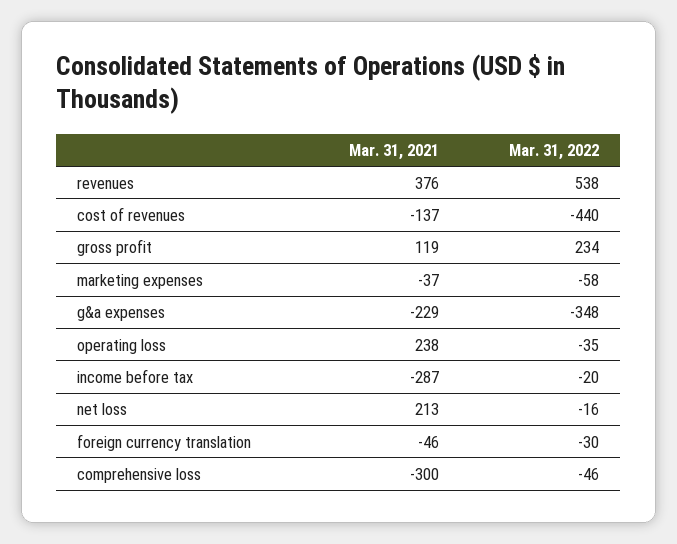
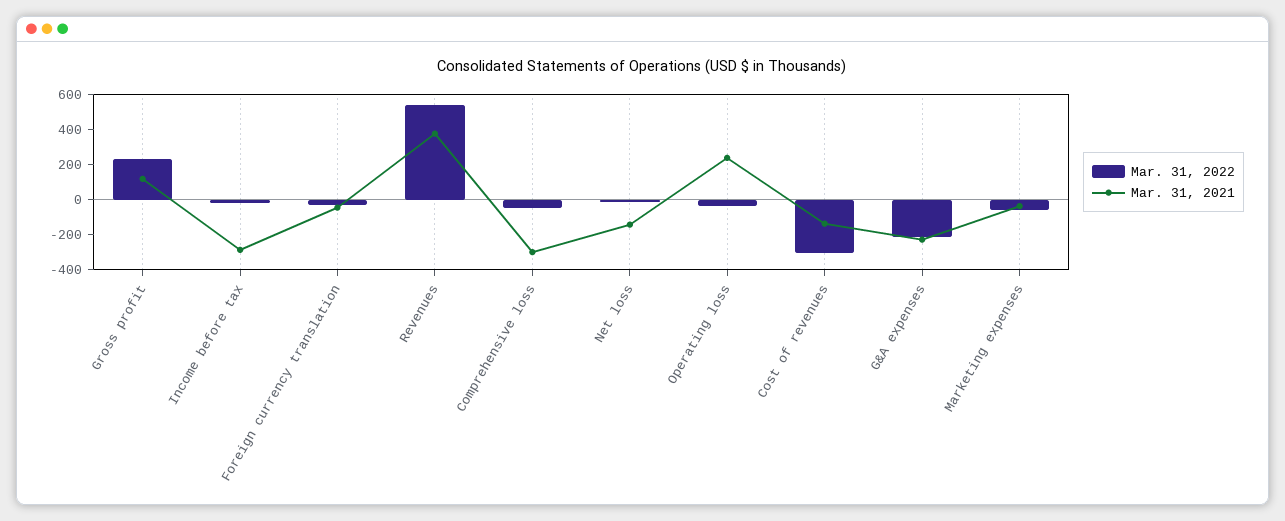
Mar. 31, 2022, cost of revenues: -440 -> -300
Mar. 31, 2022, g&a expenses: -348 -> -200
Mar. 31, 2021, net loss: 213 -> -150

